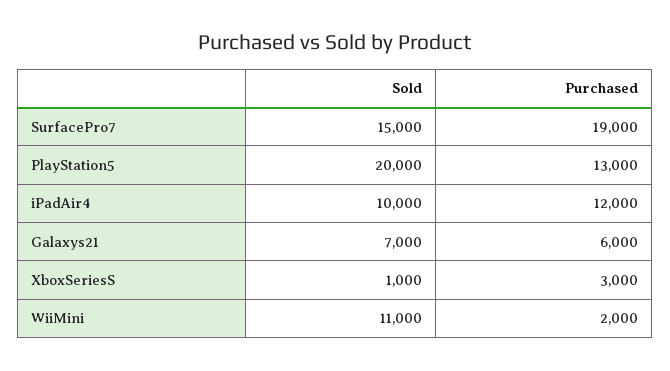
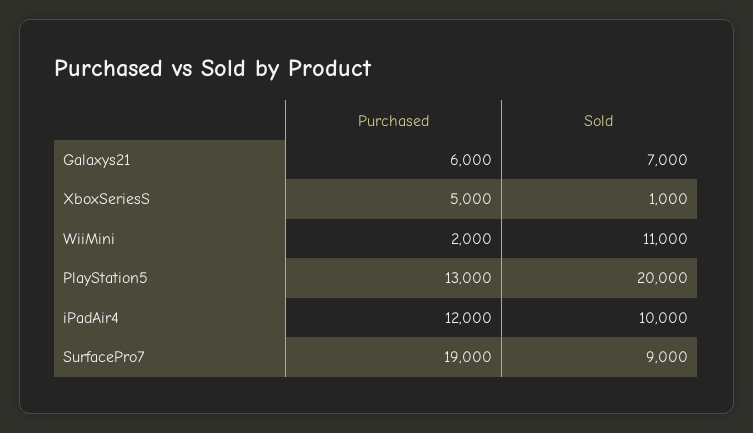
Sold, SurfacePro7: 15000 -> 9000
Purchased, XboxSeriesS: 3000 -> 5000

